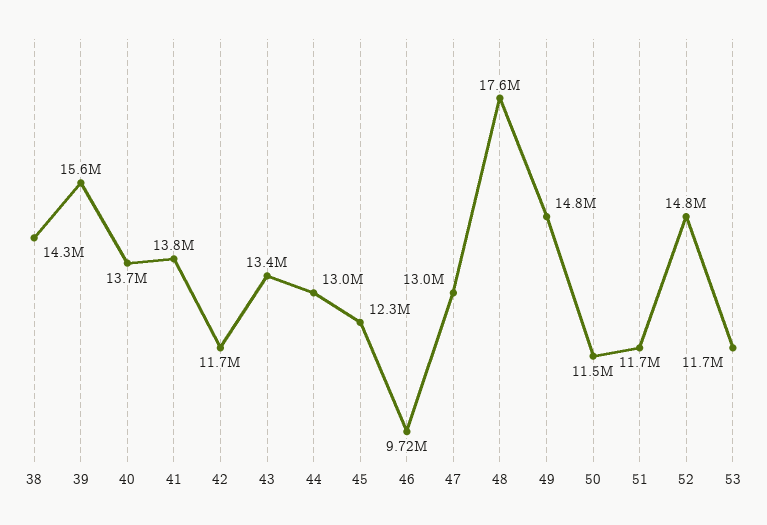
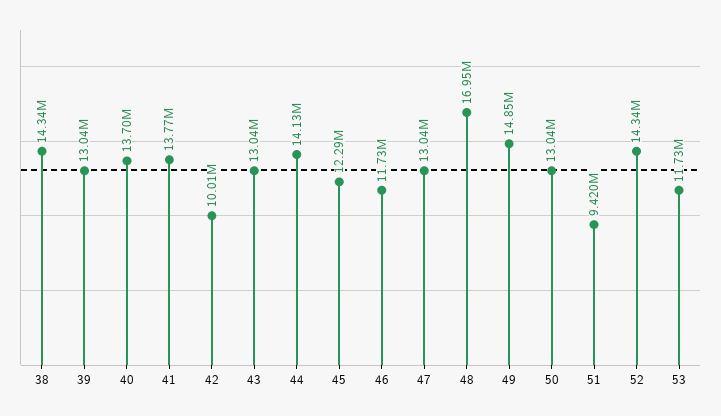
39: 15600000 -> 13040000
42: 11700000 -> 10010000
43: 13400000 -> 13040000
44: 13000000 -> 14130000
46: 9720000 -> 11730000
48: 17600000 -> 16950000
50: 11500000 -> 13040000
51: 11700000 -> 9420000
52: 14800000 -> 14340000

